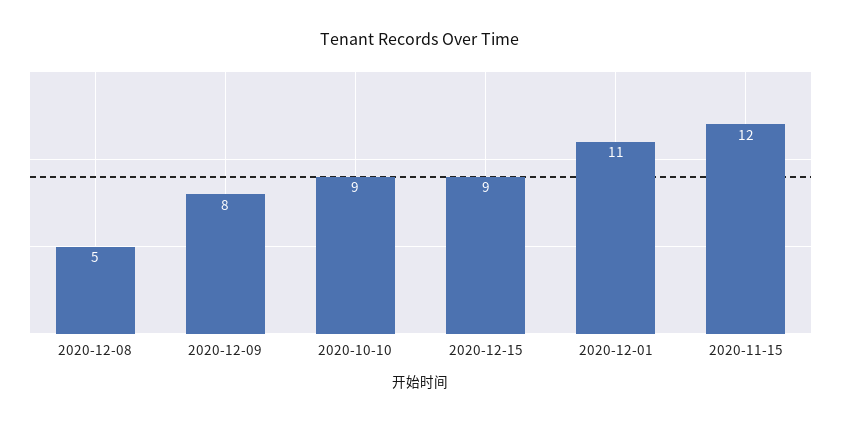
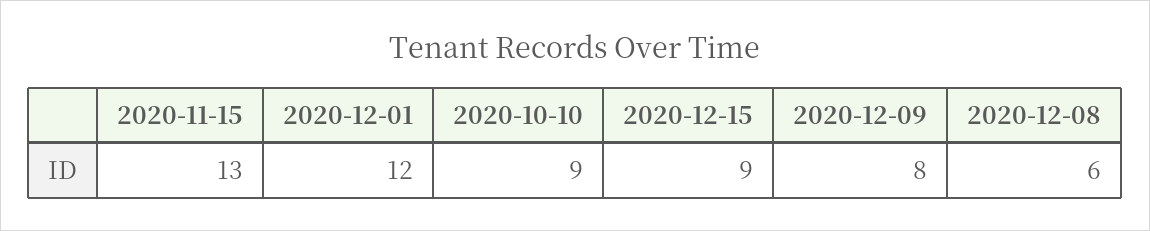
2020-12-08: 5 -> 6
2020-12-01: 11 -> 12
2020-11-15: 12 -> 13

